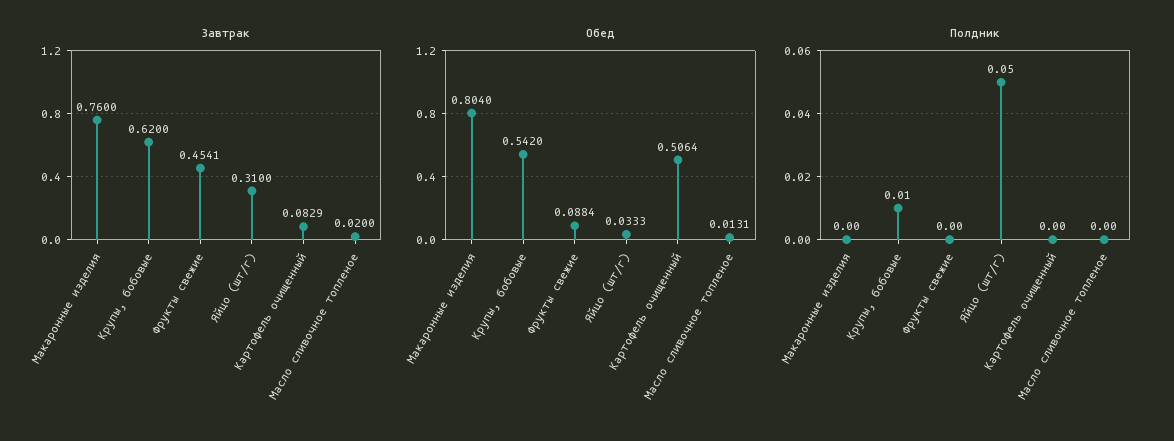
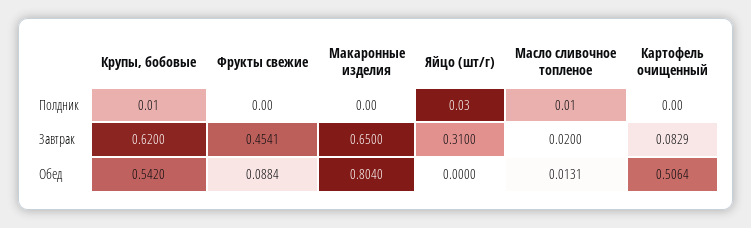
Завтрак, Макаронные изделия: 0.76 -> 0.65
Обед, Яйцо (шт/г): 0.0333 -> 0
Полдник, Яйцо (шт/г): 0.05 -> 0.03
Полдник, Масло сливочное топленое: 0 -> 0.01

